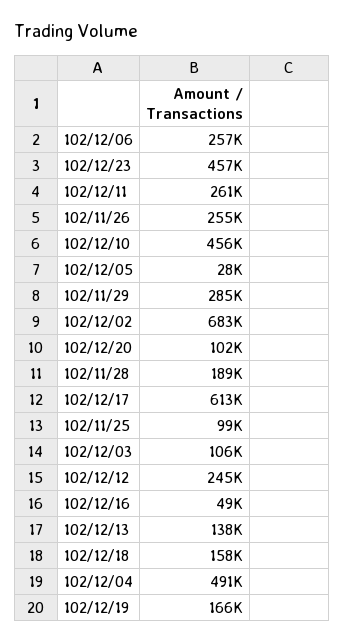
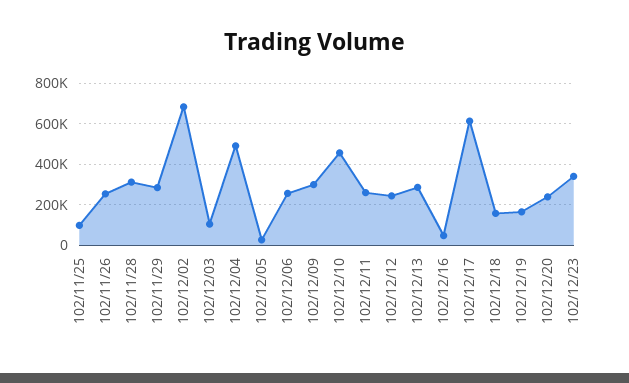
102/12/23: 457000 -> 350000
102/12/20: 102000 -> 250000
102/11/28: 189000 -> 300000
102/12/13: 138000 -> 300000
102/12/09: none -> 300000

